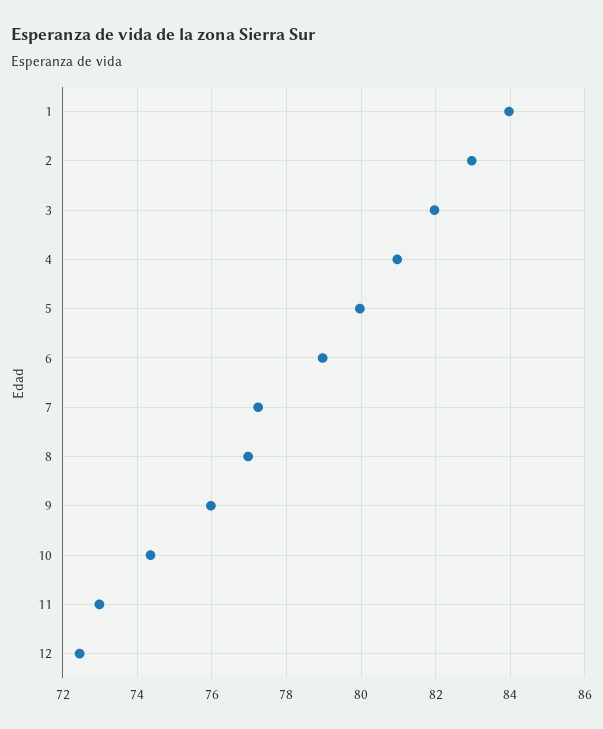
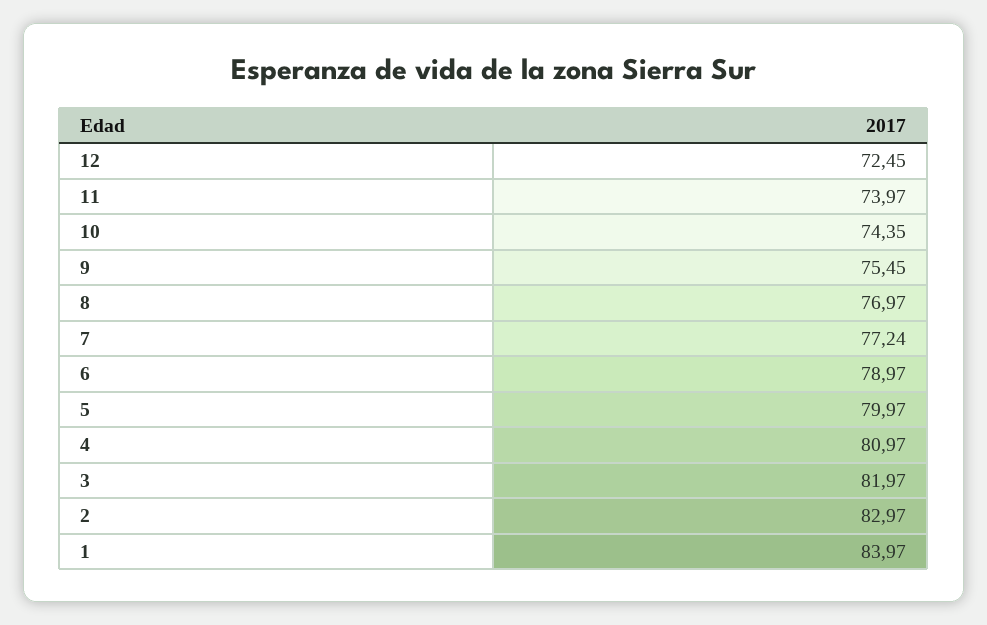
9: 76 -> 75.45
11: 73 -> 73.97

